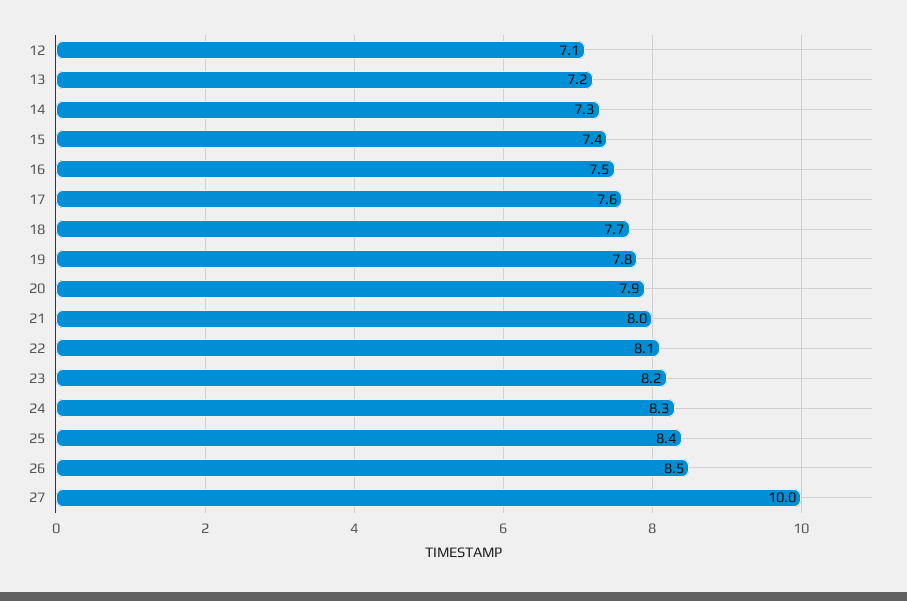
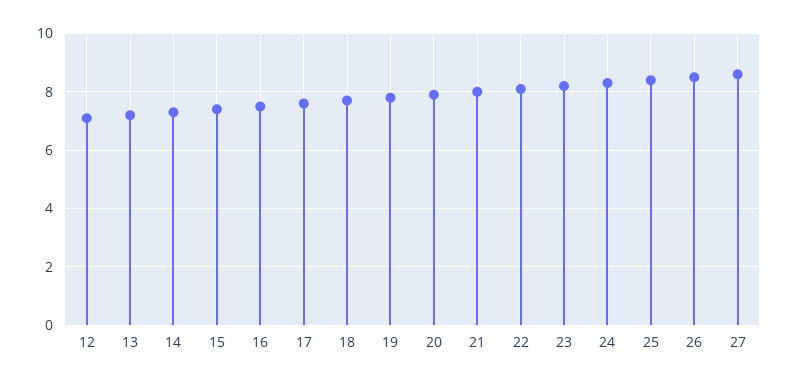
27: 10 -> 8.5

